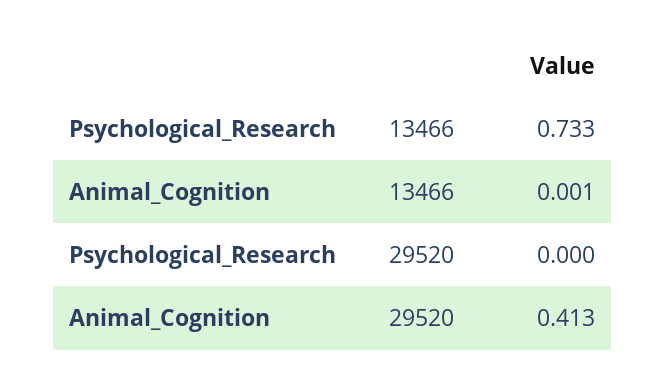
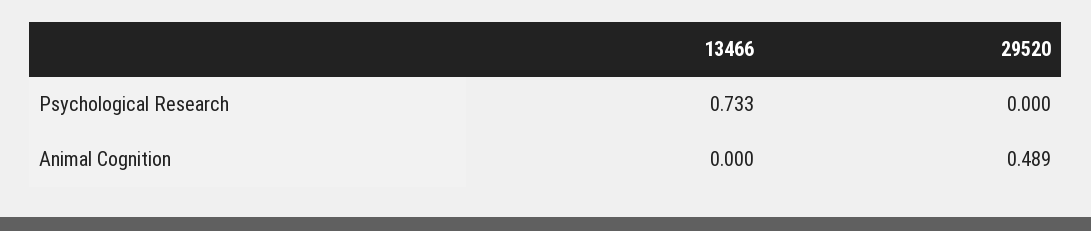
Animal_Cognition, 13466: 0.001 -> 0
Animal_Cognition, 29520: 0.413 -> 0.489

